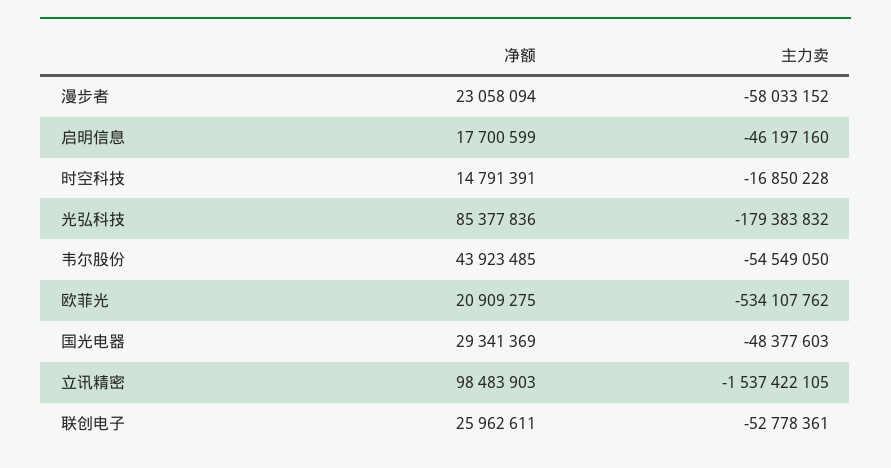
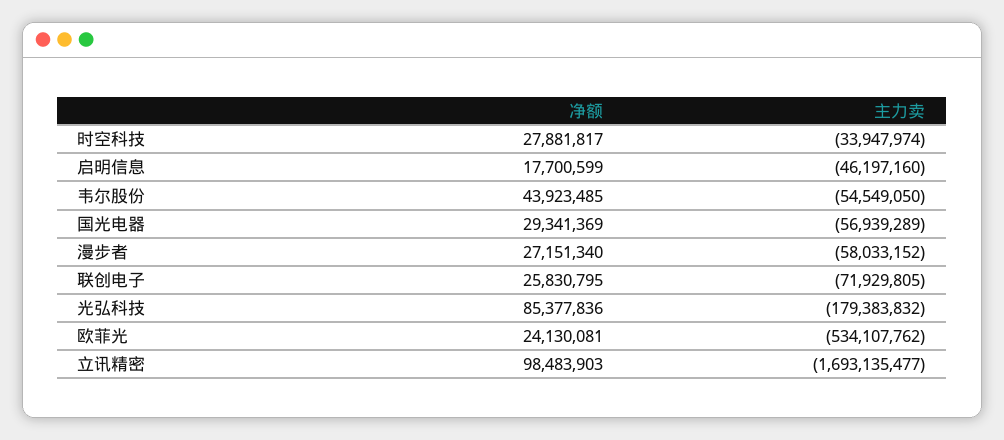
净额, 漫步者: 23058094 -> 27151340
净额, 时空科技: 14791391 -> 27881817
主力卖, 时空科技: -16850228 -> -33947974
净额, 欧菲光: 20909275 -> 24130081
主力卖, 国光电器: -48377603 -> -56939289
主力卖, 立讯精密: -1537422105 -> -1693135477
净额, 联创电子: 25962611 -> 25830795
主力卖, 联创电子: -52778361 -> -71929805

